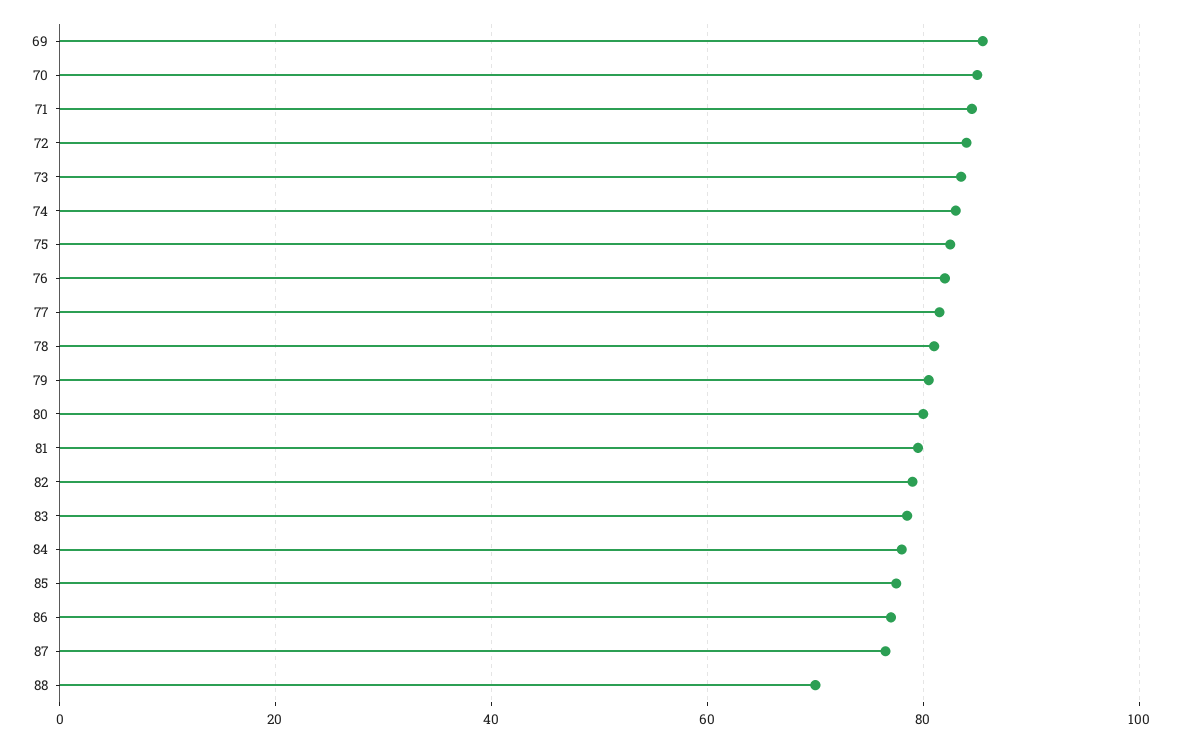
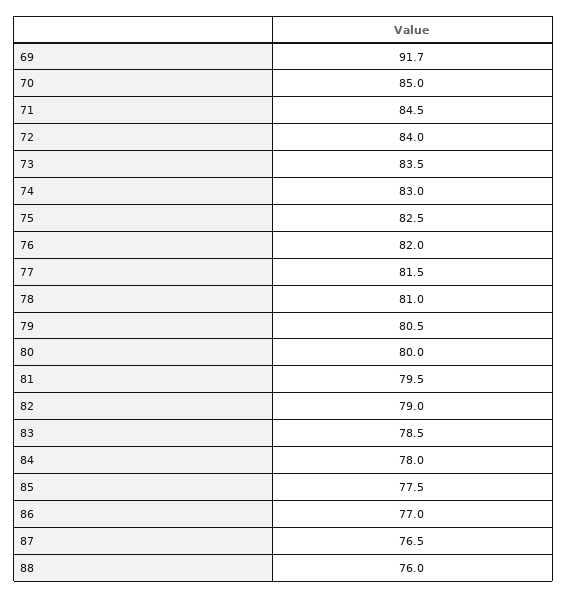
69: 86 -> 91.7
88: 70 -> 76

